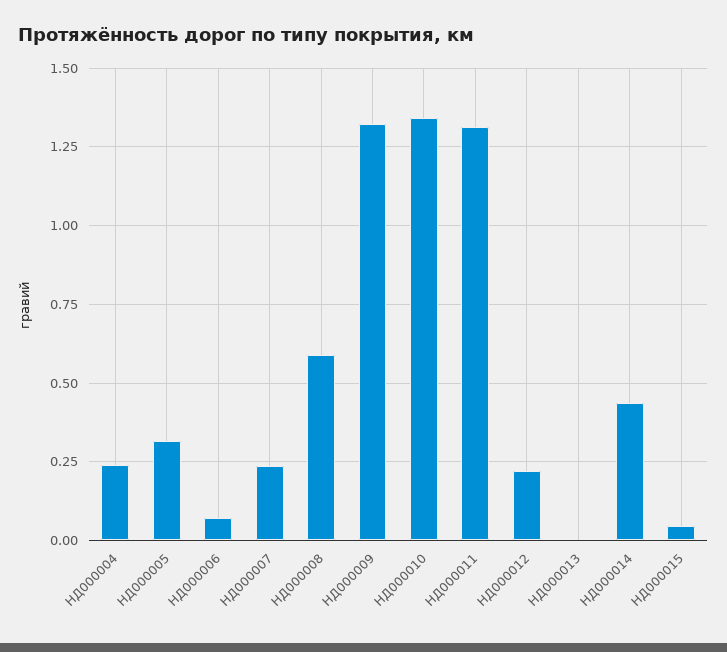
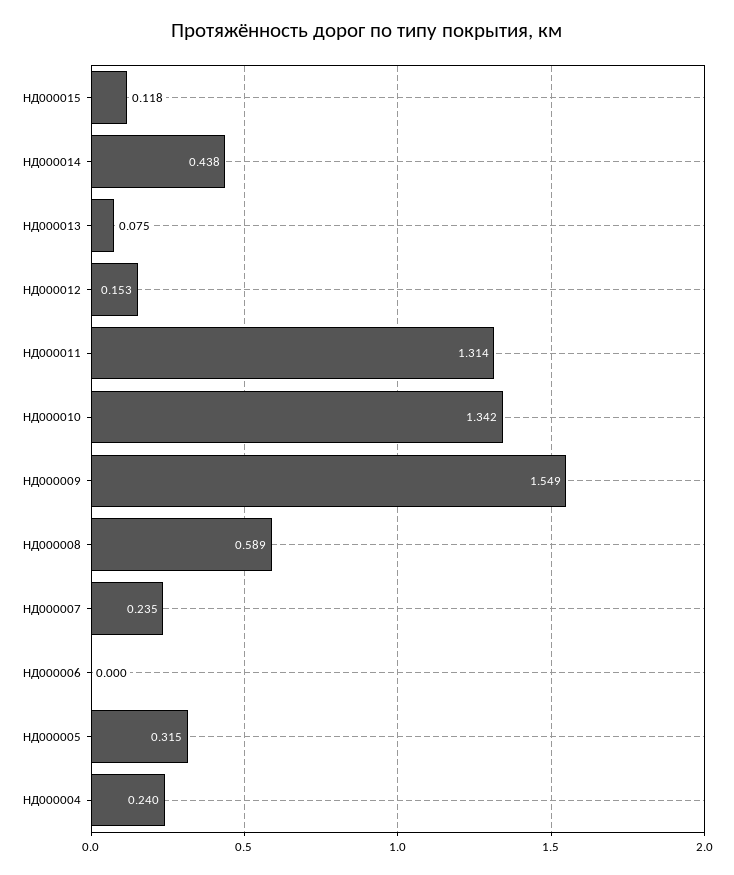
НД000006: 0.075 -> 0
НД000009: 1.325 -> 1.549
НД000012: 0.225 -> 0.153
НД000013: 0 -> 0.075
НД000015: 0.05 -> 0.118

